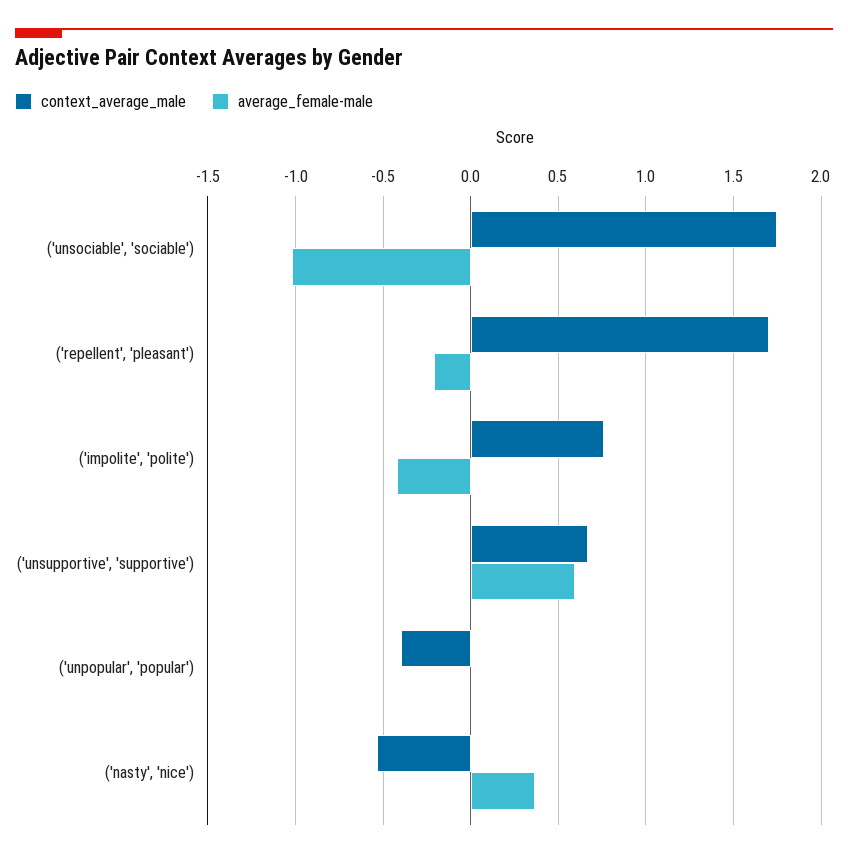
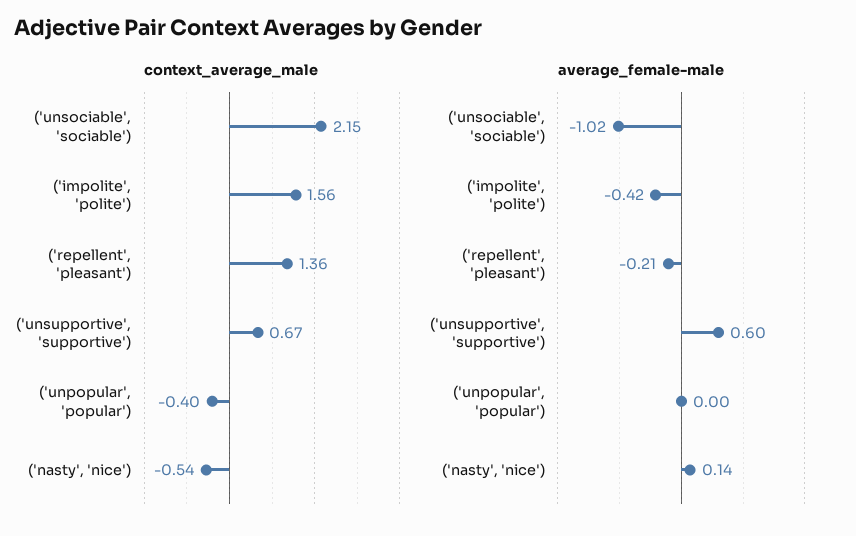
context_average_male, ('unsociable', 'sociable'): 1.75 -> 2.15
context_average_male, ('repellent', 'pleasant'): 1.7 -> 1.36
context_average_male, ('impolite', 'polite'): 0.75 -> 1.56
average_female-male, ('nasty', 'nice'): 0.35 -> 0.14

